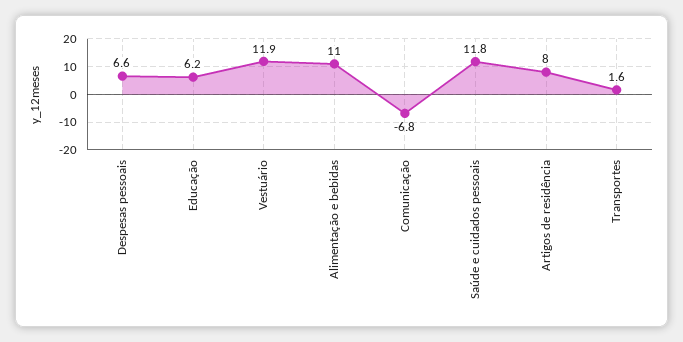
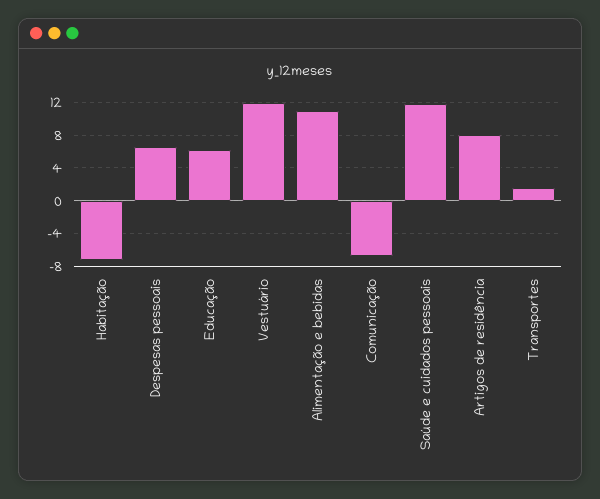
Habitação: none -> -7

